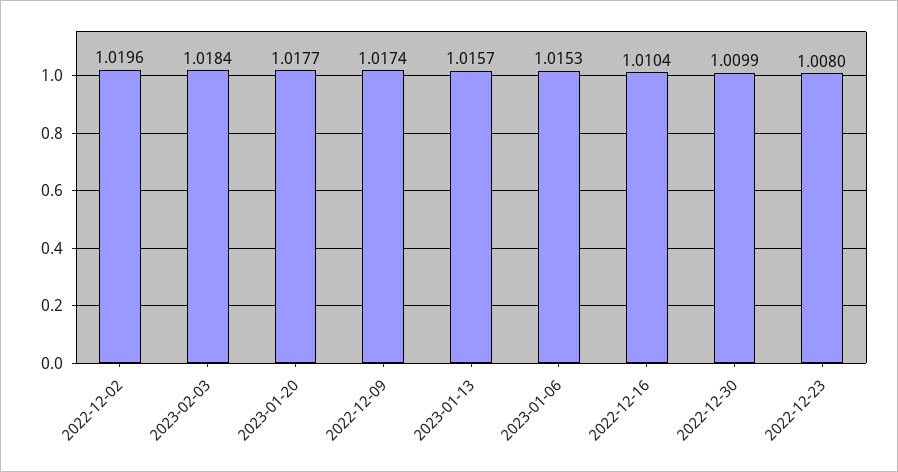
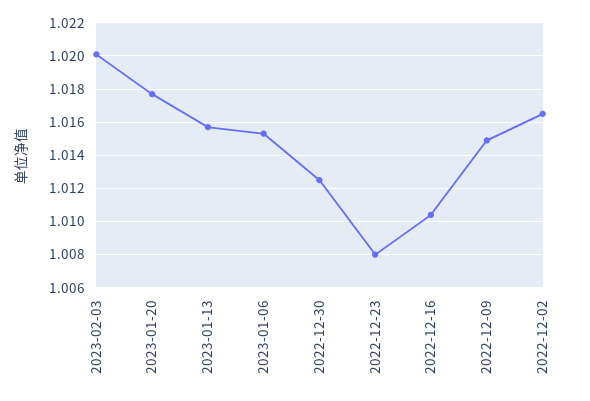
2022-12-02: 1.0196 -> 1.0165
2023-02-03: 1.0184 -> 1.02
2022-12-09: 1.0174 -> 1.015
2022-12-30: 1.0099 -> 1.0125

